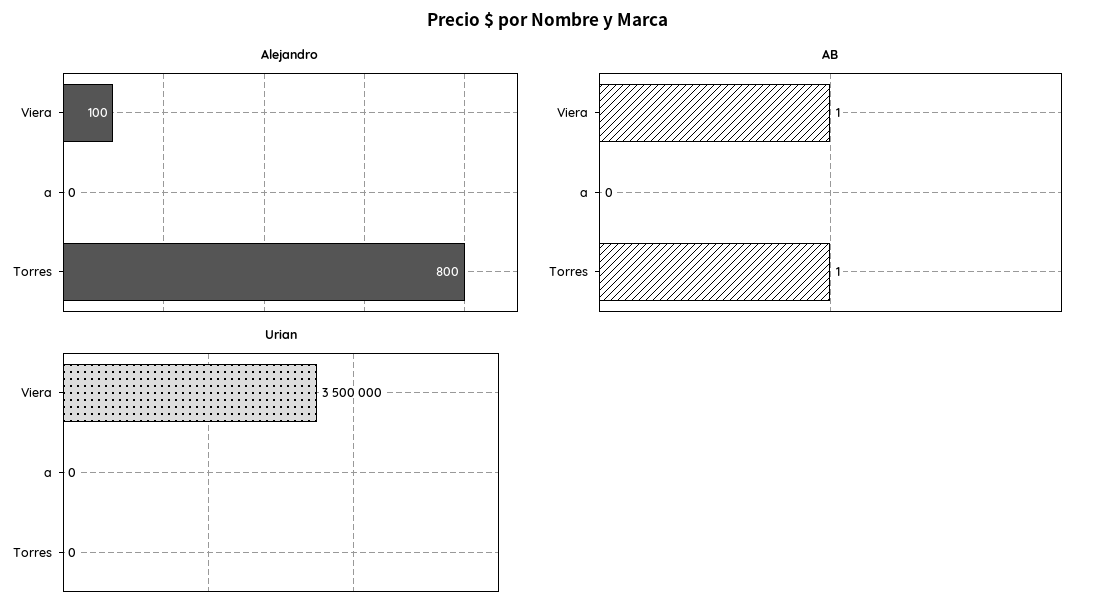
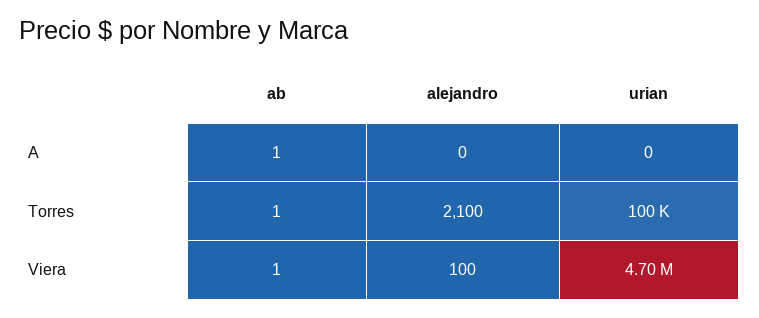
Alejandro, Torres: 800 -> 2100
AB, a: 0 -> 1
Urian, Viera: 3500000 -> 4700000
Urian, Torres: 0 -> 100000

